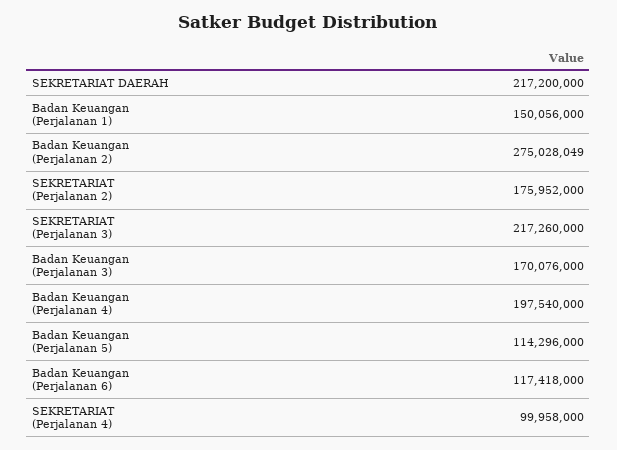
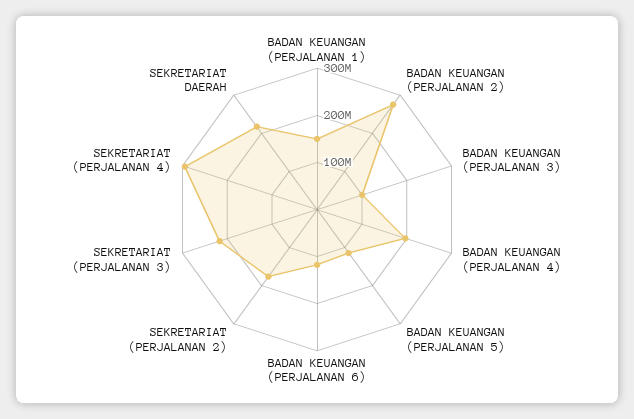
Badan Keuangan (Perjalanan 3): 170076000 -> 100000000
SEKRETARIAT (Perjalanan 4): 99958000 -> 300000000

